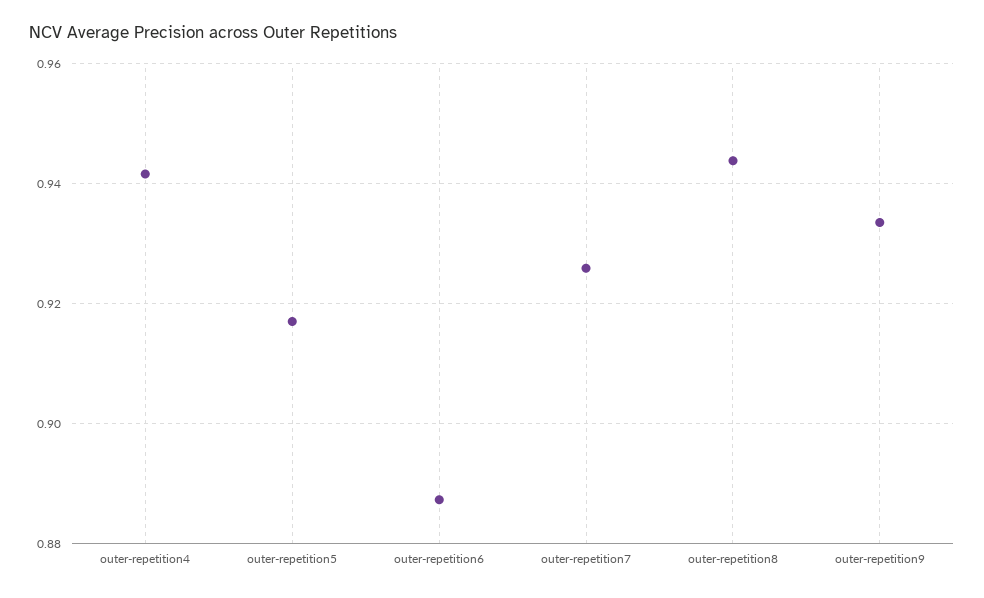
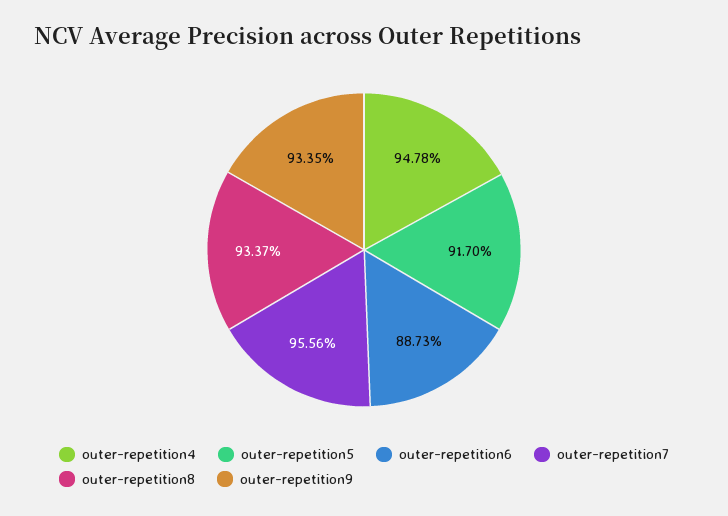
outer-repetition4: 0.942 -> 0.9478
outer-repetition7: 0.926 -> 0.9556
outer-repetition8: 0.944 -> 0.9337

